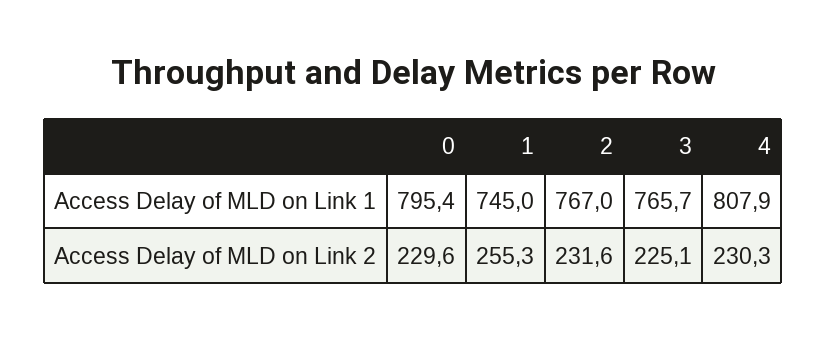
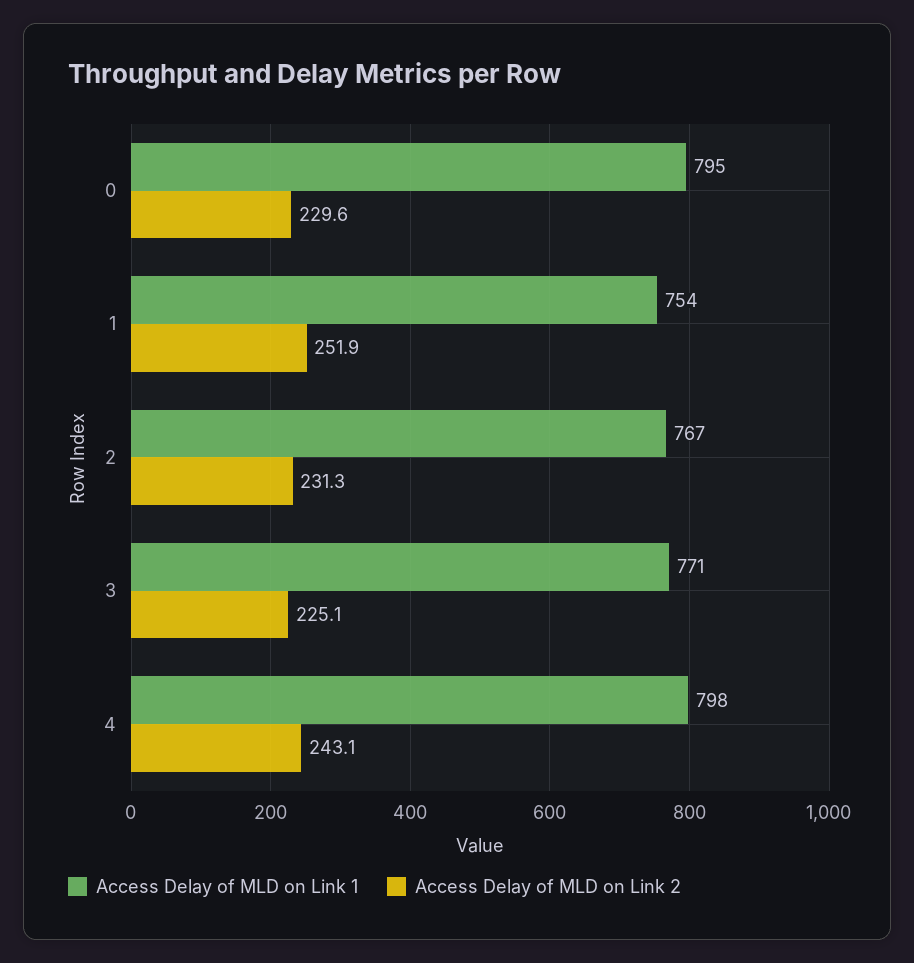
Access Delay of MLD on Link 1, 1: 745 -> 754
Access Delay of MLD on Link 1, 3: 765.7 -> 771
Access Delay of MLD on Link 1, 4: 807.9 -> 798
Access Delay of MLD on Link 2, 1: 255.3 -> 251.9
Access Delay of MLD on Link 2, 2: 231.6 -> 231.3
Access Delay of MLD on Link 2, 4: 230.3 -> 243.1

